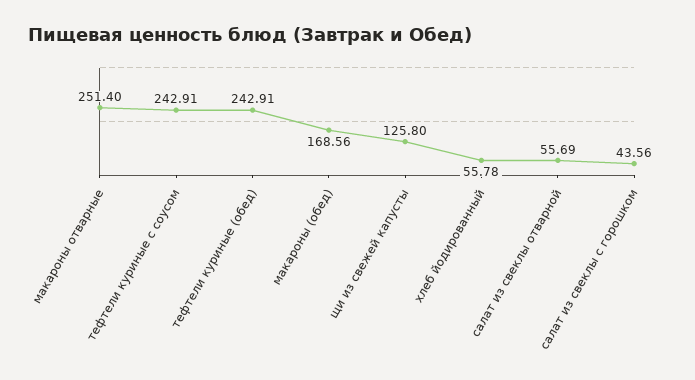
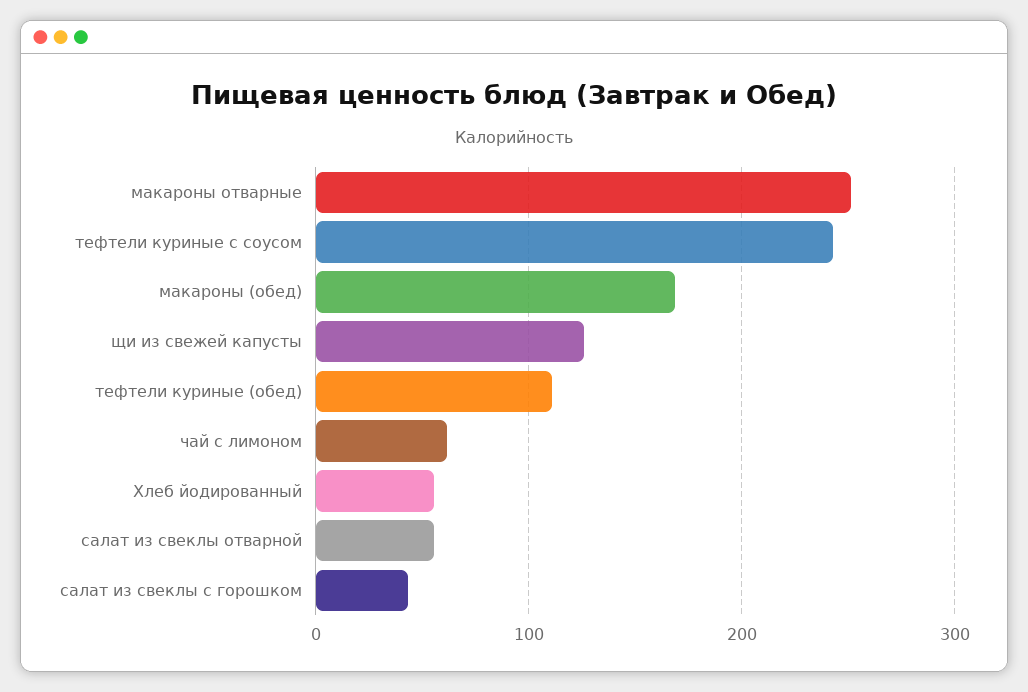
тефтели куриные (обед): 242.91 -> 110
чай с лимоном: none -> 60

